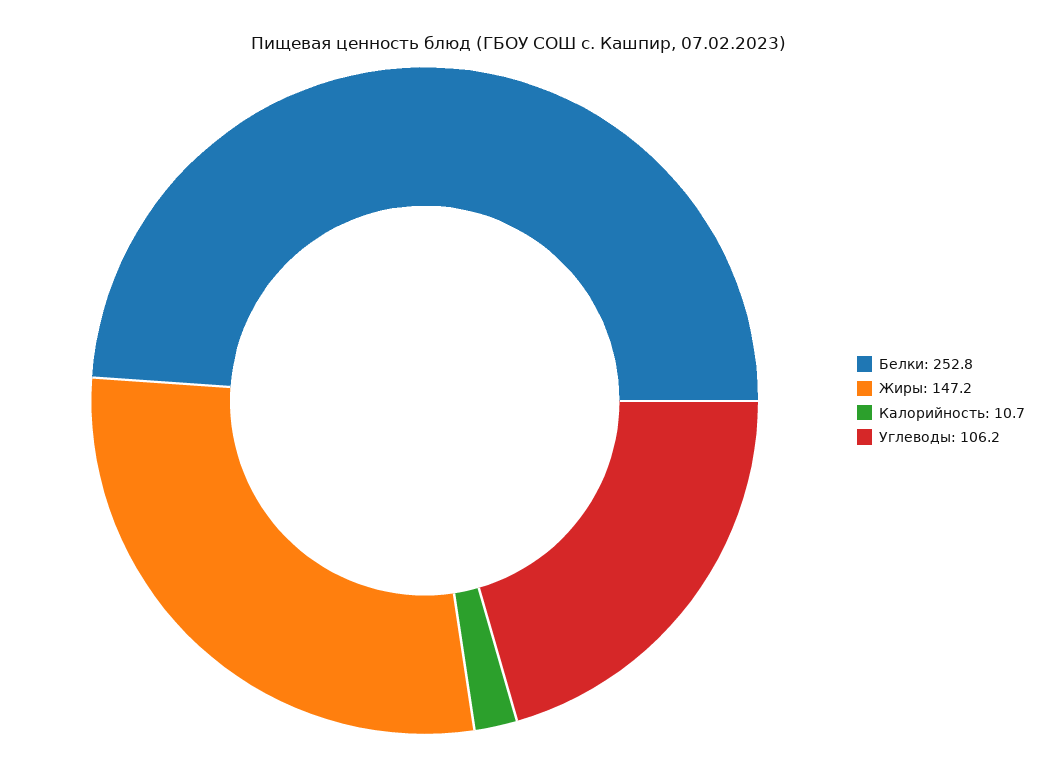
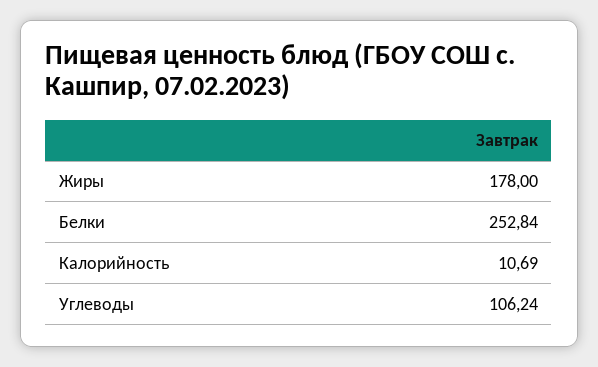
Жиры: 147.2 -> 178

